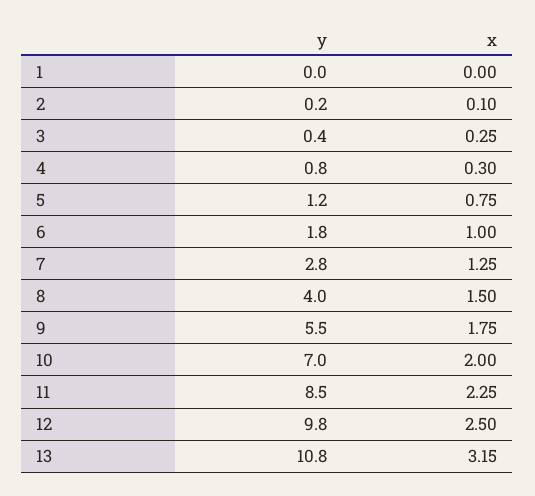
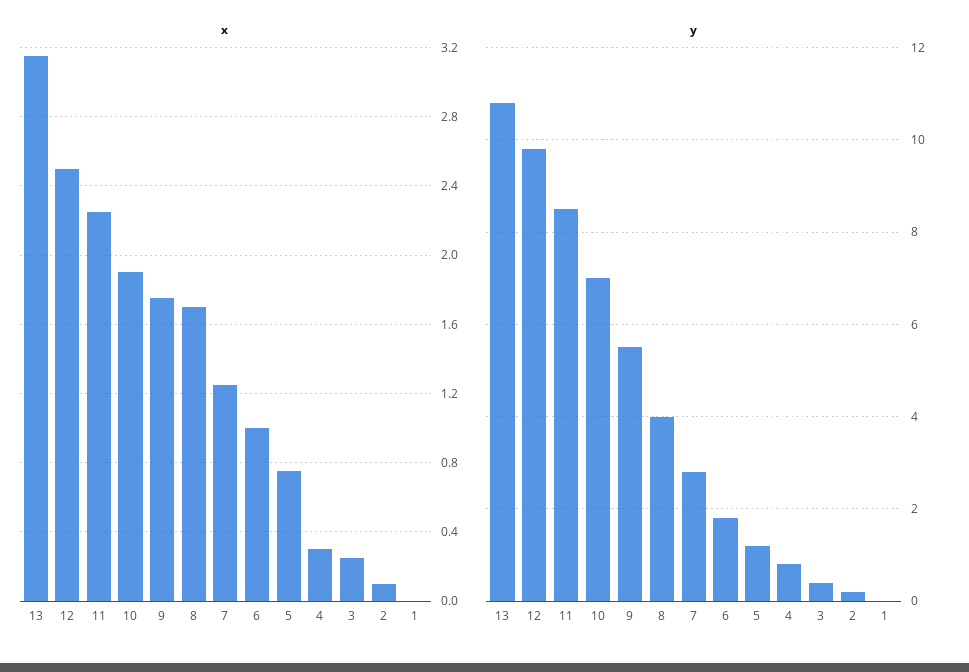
x, 8: 1.5 -> 1.7
x, 10: 2 -> 1.9

